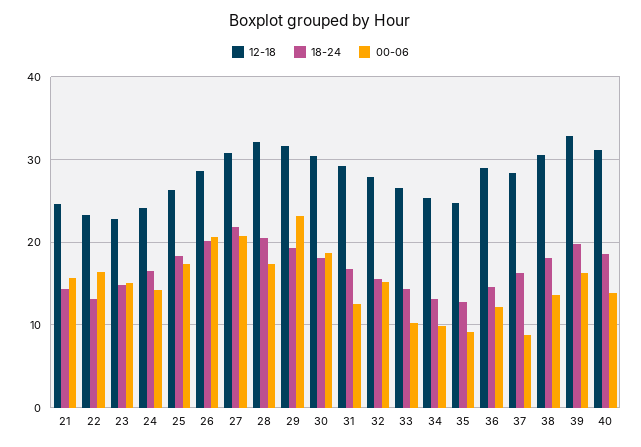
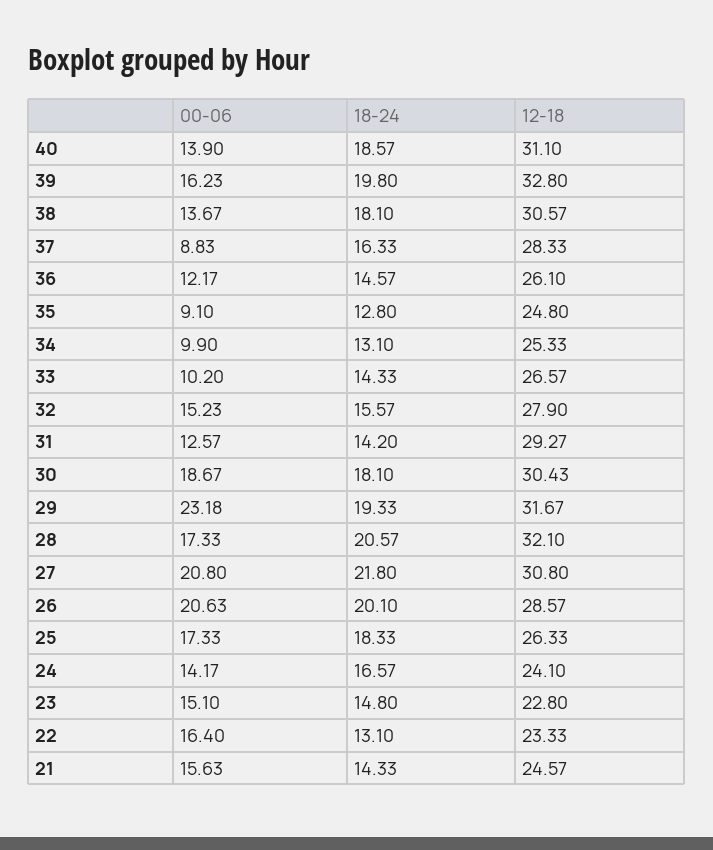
18-24, 31: 17 -> 14.2
12-18, 36: 29 -> 26.1

